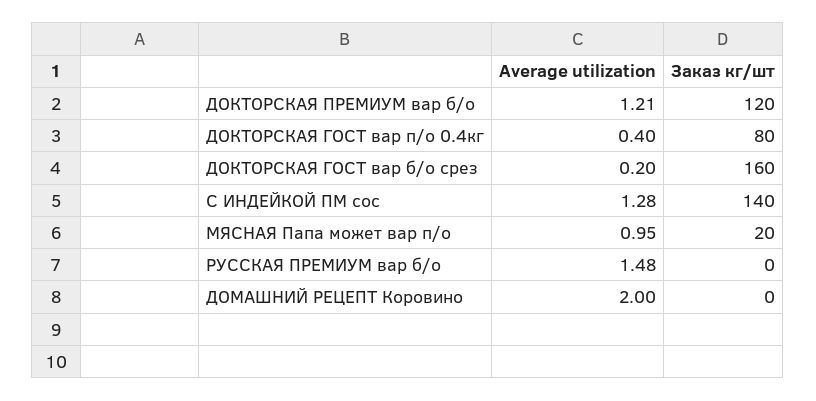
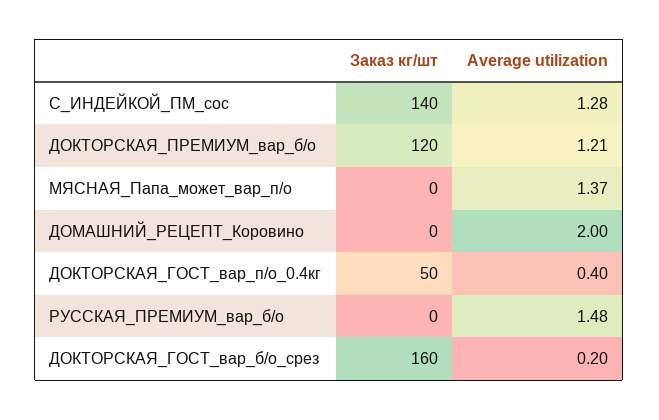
Заказ кг/шт, ДОКТОРСКАЯ ГОСТ вар п/о 0.4кг: 80 -> 50
Average utilization, МЯСНАЯ Папа может вар п/о: 0.95 -> 1.37
Заказ кг/шт, МЯСНАЯ Папа может вар п/о: 20 -> 0

